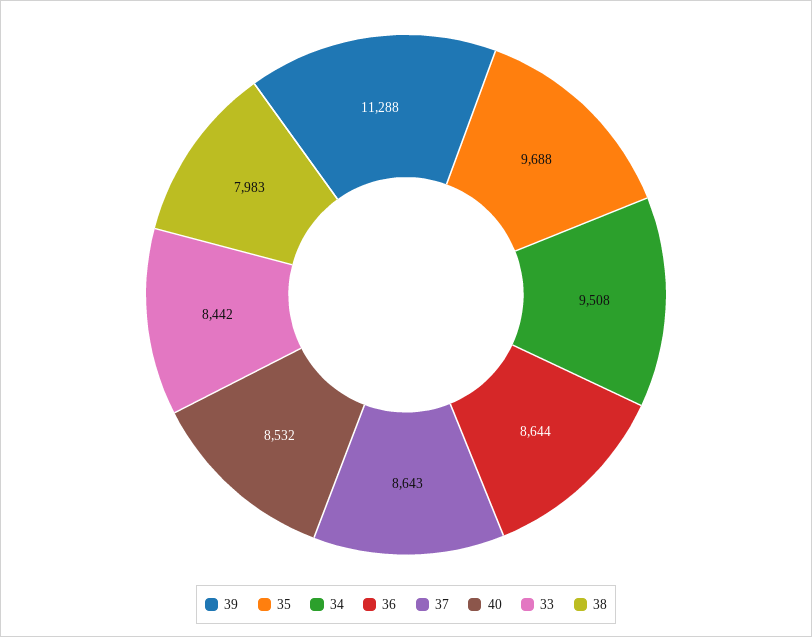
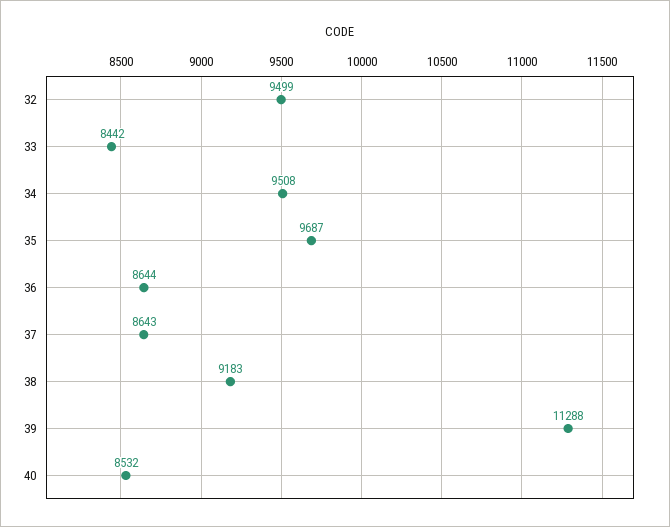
35: 9688 -> 9687
38: 7983 -> 9183
32: none -> 9499

